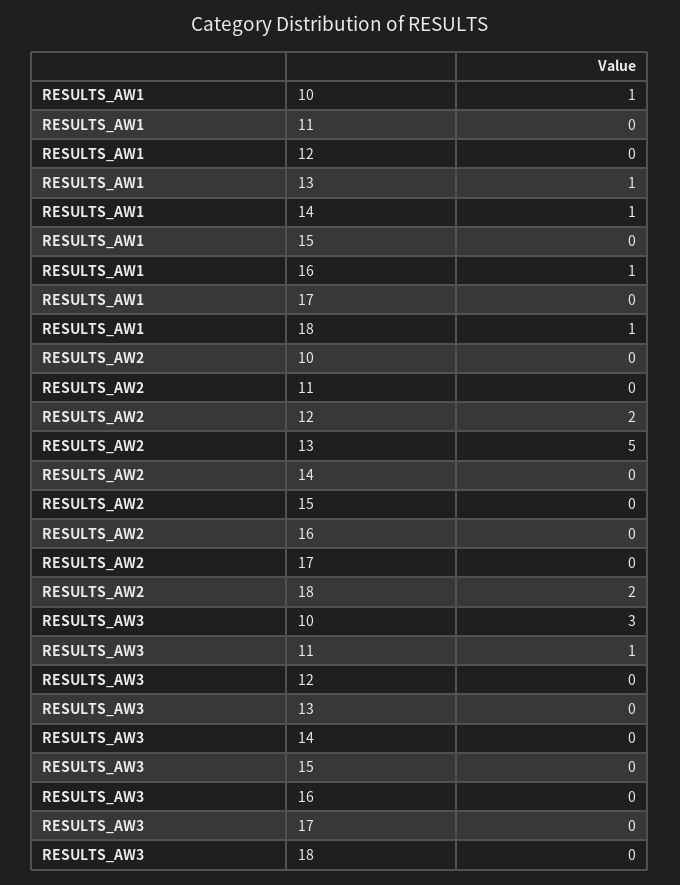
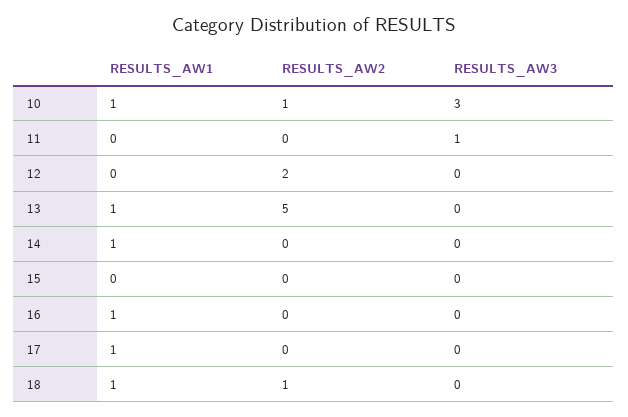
RESULTS_AW1, 17: 0 -> 1
RESULTS_AW2, 10: 0 -> 1
RESULTS_AW2, 18: 2 -> 1

